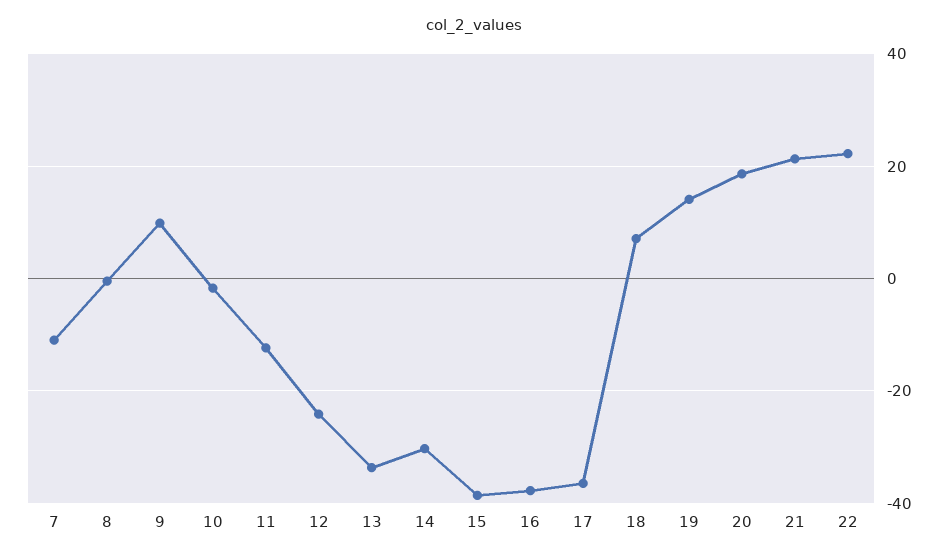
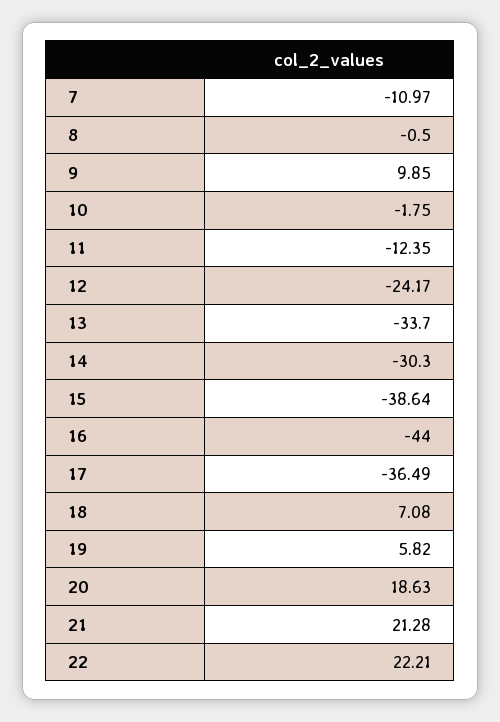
16: -38 -> -44
19: 14 -> 5.82

